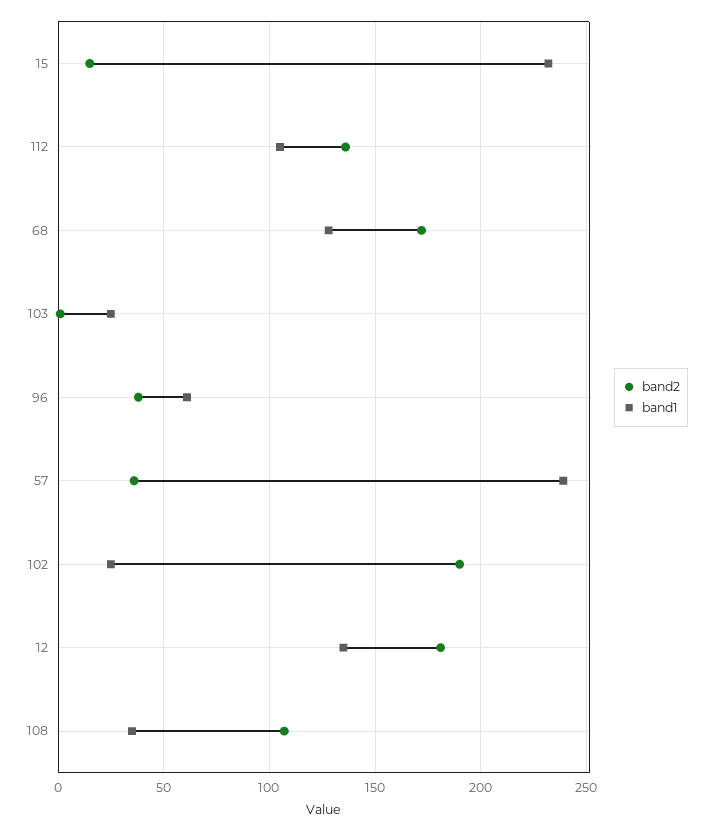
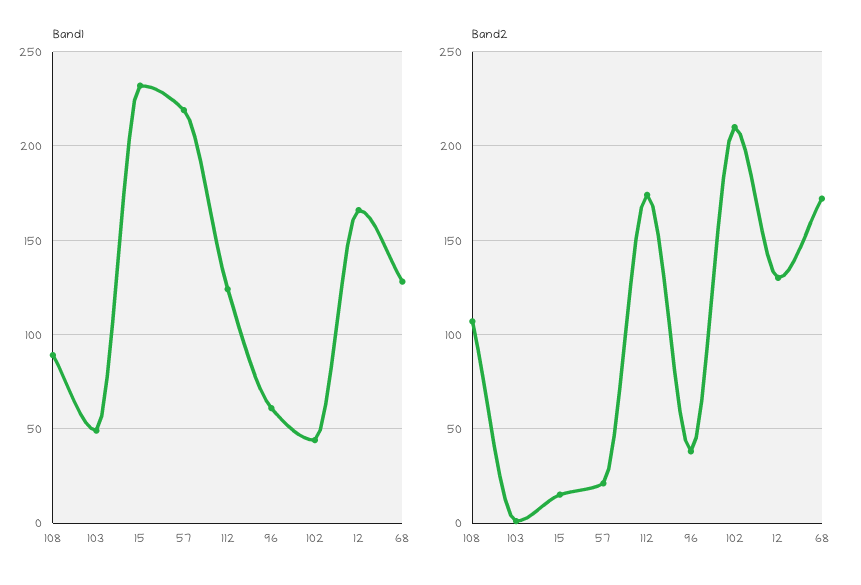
band2, 112: 135 -> 175
band1, 112: 105 -> 125
band1, 103: 25 -> 50
band2, 57: 35 -> 20
band1, 57: 240 -> 220
band2, 102: 190 -> 210
band1, 102: 25 -> 45
band2, 12: 180 -> 130
band1, 12: 135 -> 165
band1, 108: 35 -> 90

